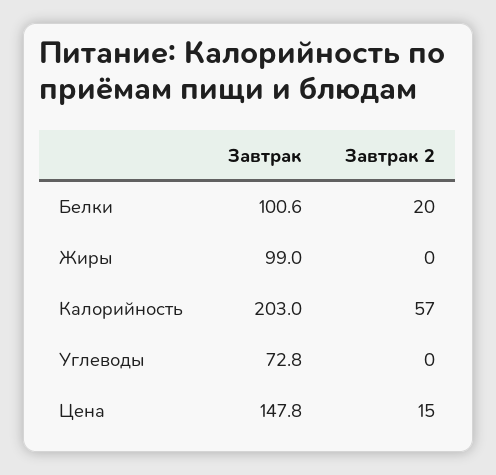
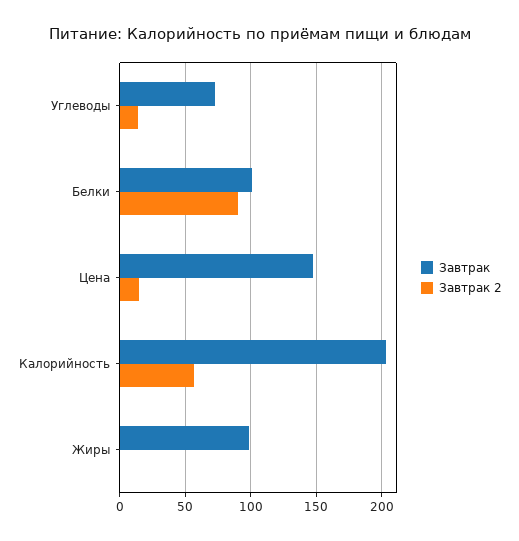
Завтрак 2, Белки: 20 -> 90
Завтрак 2, Углеводы: 0 -> 15

